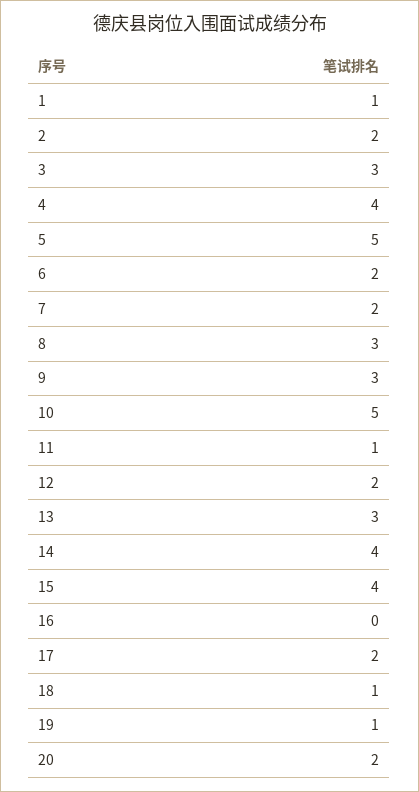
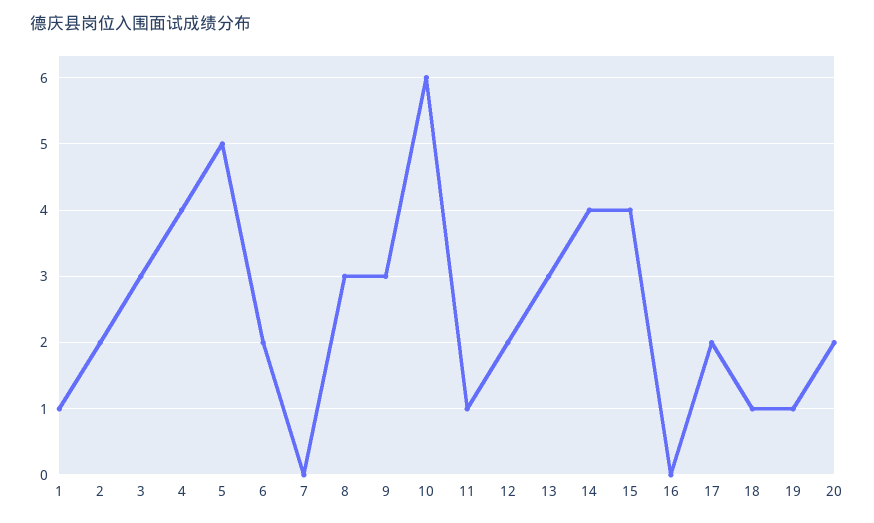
7: 2 -> 0
10: 5 -> 6

